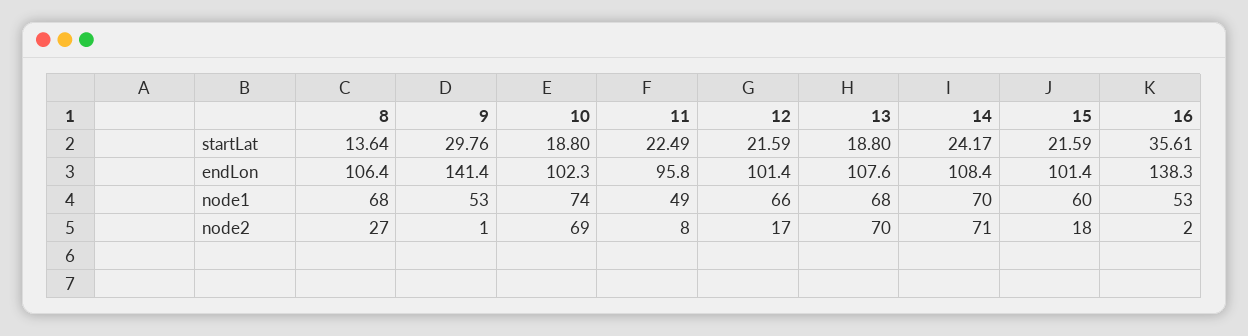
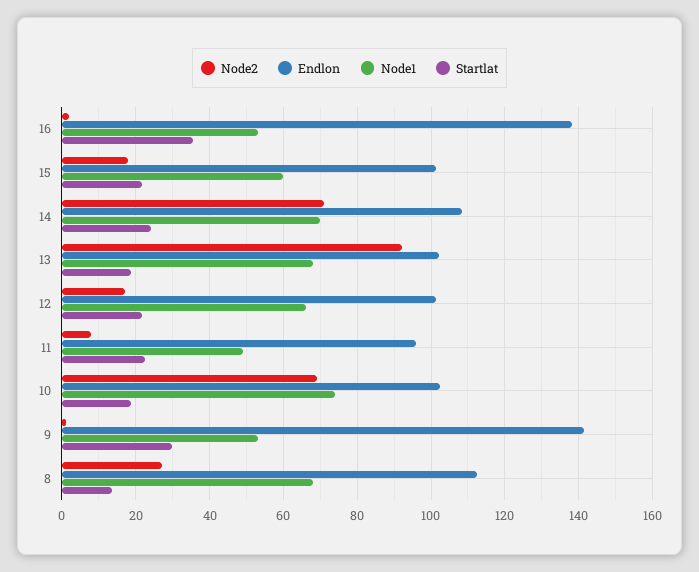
endLon, 8: 106.4 -> 112
endLon, 13: 107.6 -> 102
node2, 13: 70 -> 92

